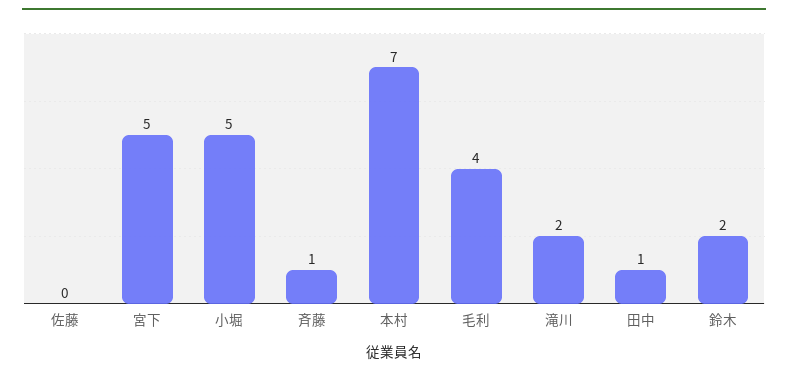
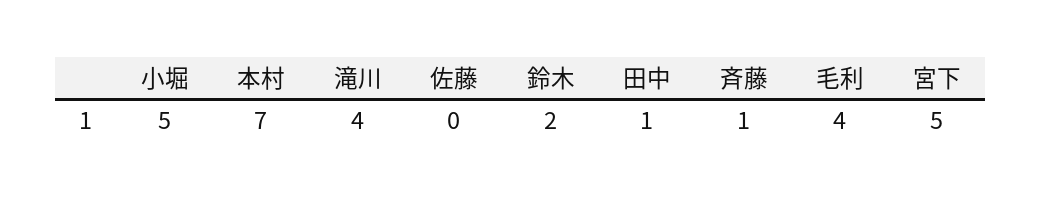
滝川: 2 -> 4

